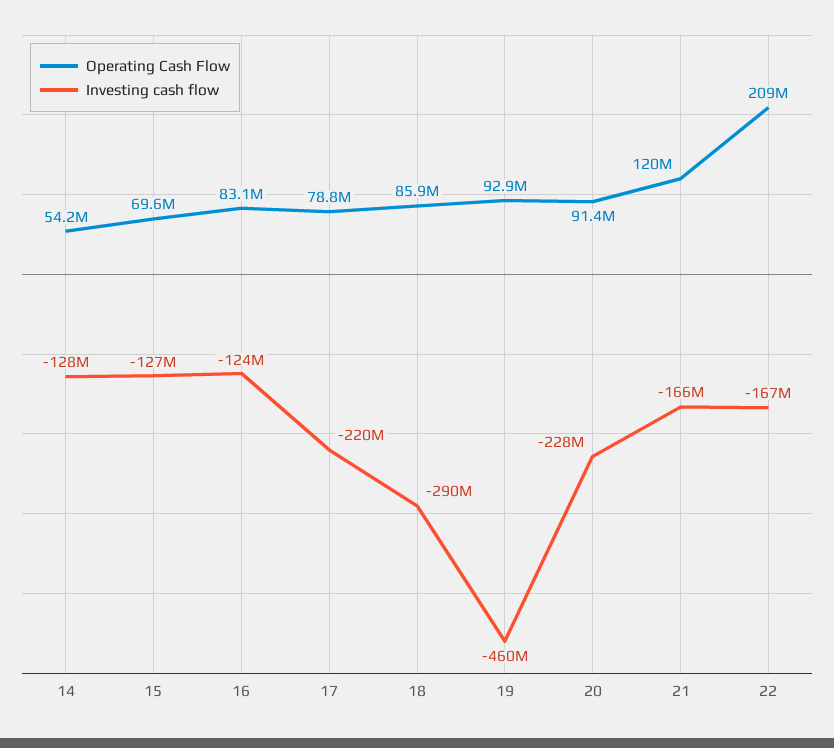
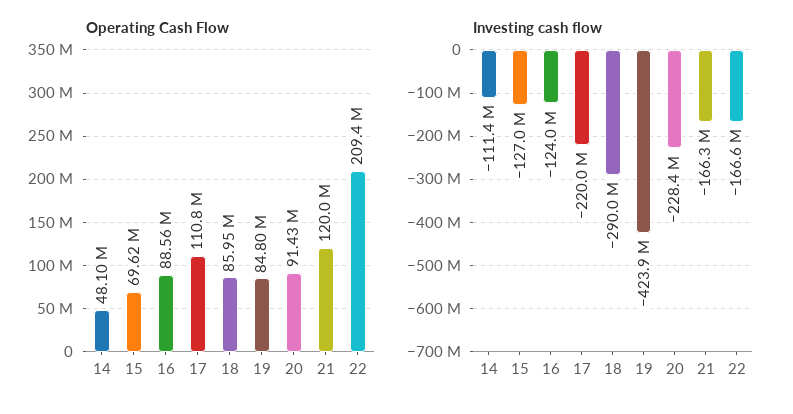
Operating Cash Flow, 14: 54200000 -> 48100000
Investing cash flow, 14: -128000000 -> -111400000
Operating Cash Flow, 16: 83100000 -> 88560000
Operating Cash Flow, 17: 78800000 -> 110800000
Operating Cash Flow, 19: 92900000 -> 84800000
Investing cash flow, 19: -460000000 -> -423900000

